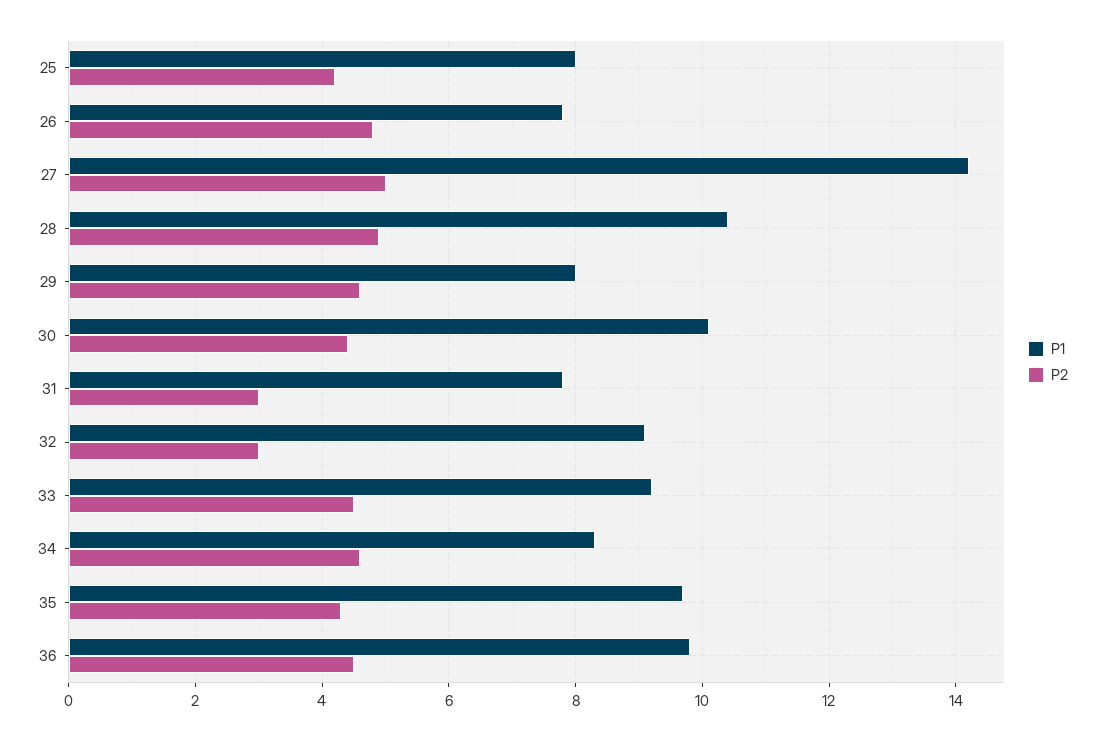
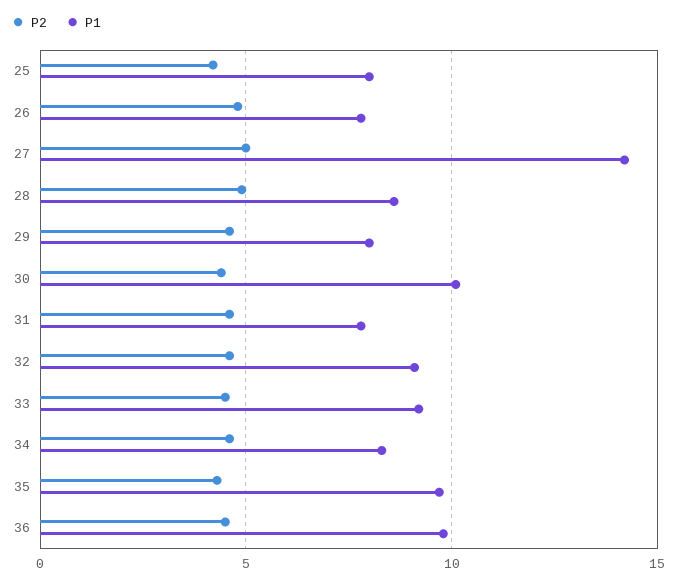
P1, 28: 10.5 -> 8.5
P2, 31: 3 -> 4.5
P2, 32: 3 -> 4.5

